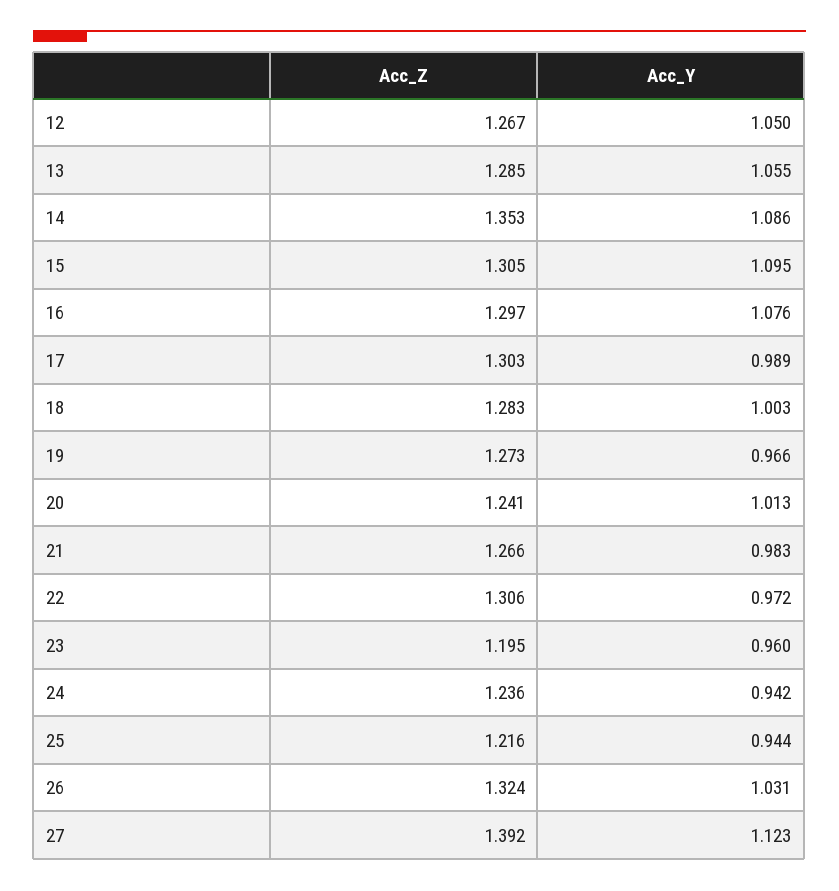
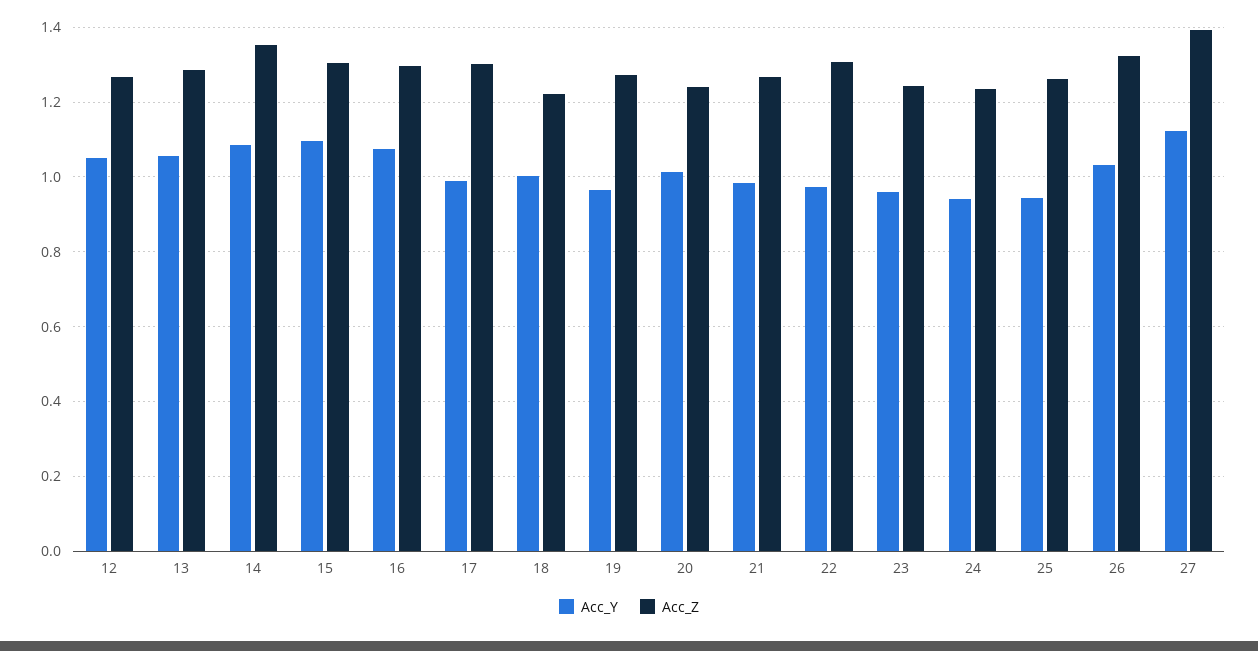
Acc_Z, 18: 1.283 -> 1.22
Acc_Z, 23: 1.195 -> 1.24
Acc_Z, 25: 1.216 -> 1.26

